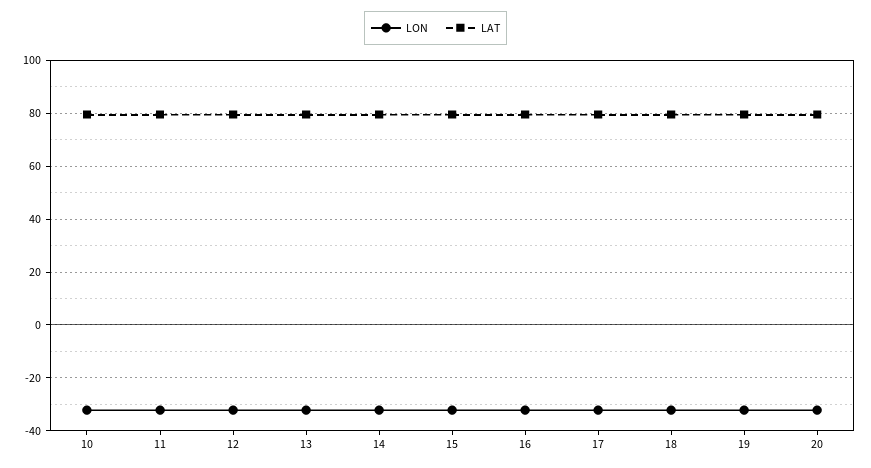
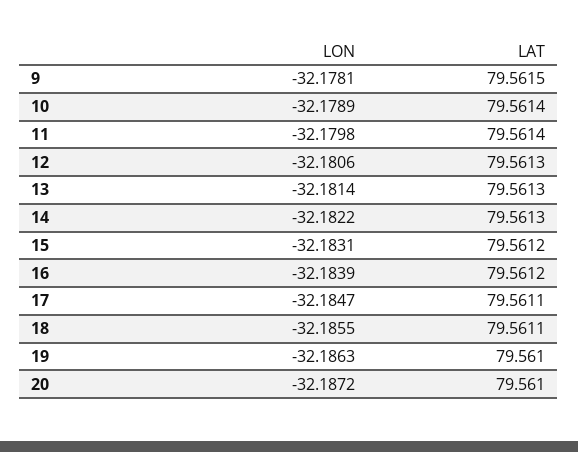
LON, 9: none -> -32.1781
LAT, 9: none -> 79.5615

